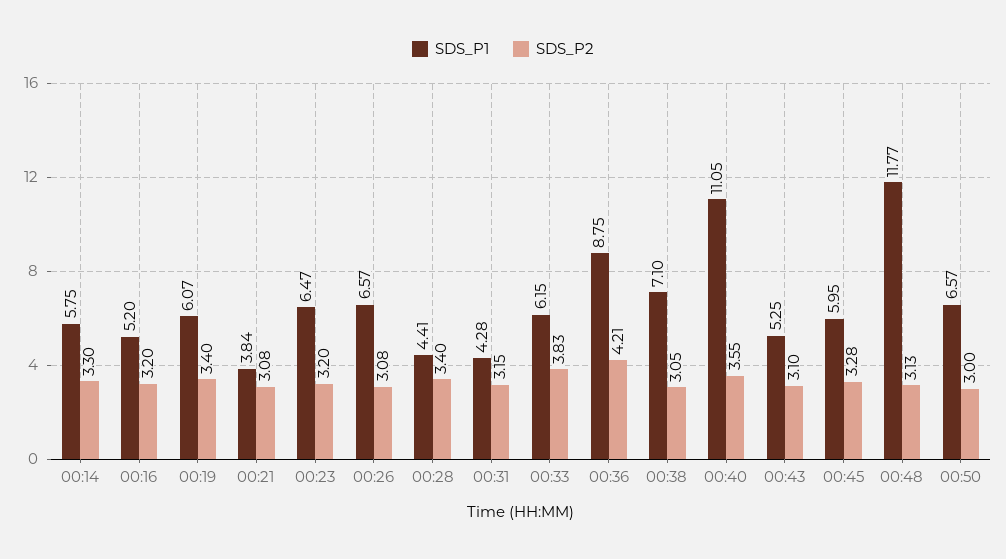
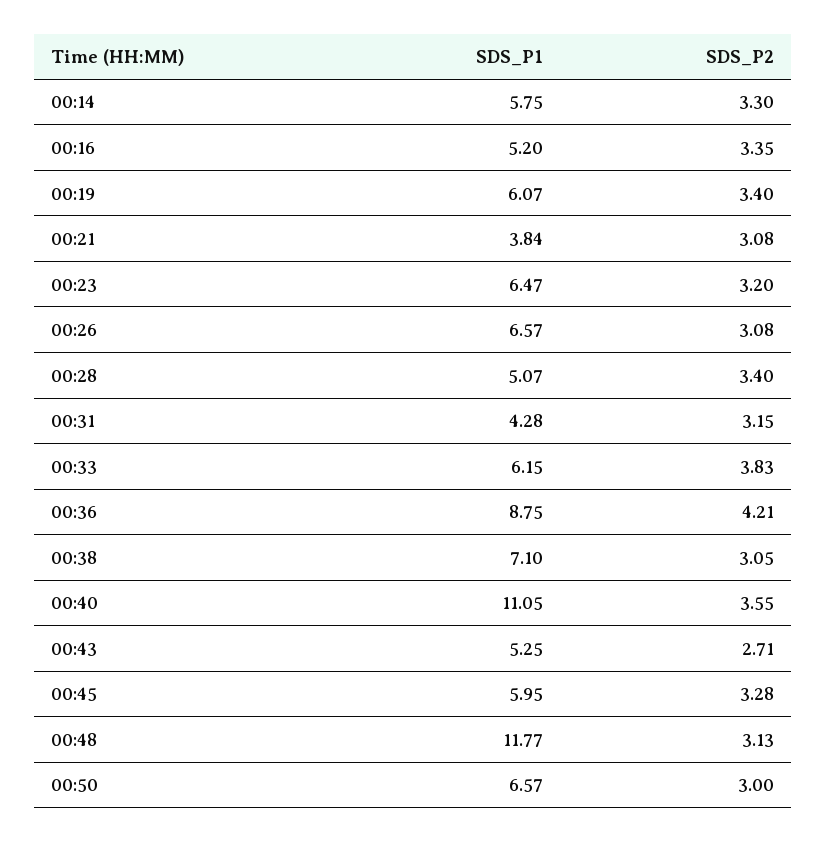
SDS_P2, 00:16: 3.2 -> 3.35
SDS_P1, 00:28: 4.41 -> 5.07
SDS_P2, 00:43: 3.1 -> 2.71

